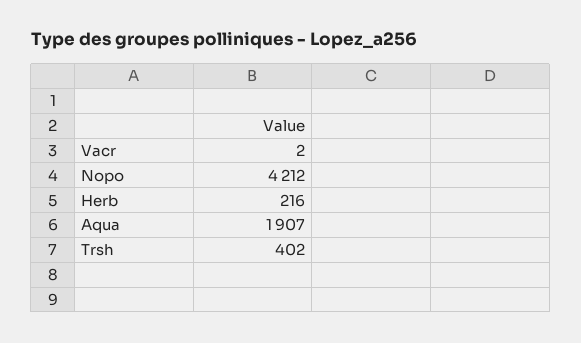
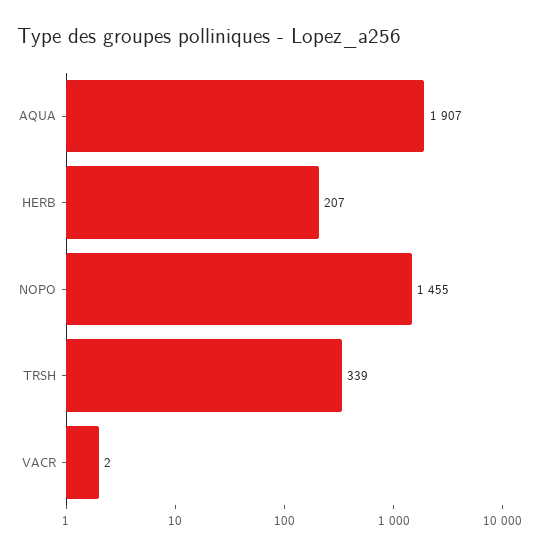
Nopo: 4212 -> 1455
Herb: 216 -> 207
Trsh: 402 -> 339

